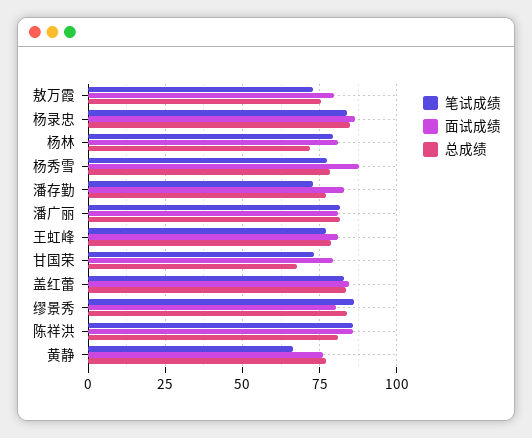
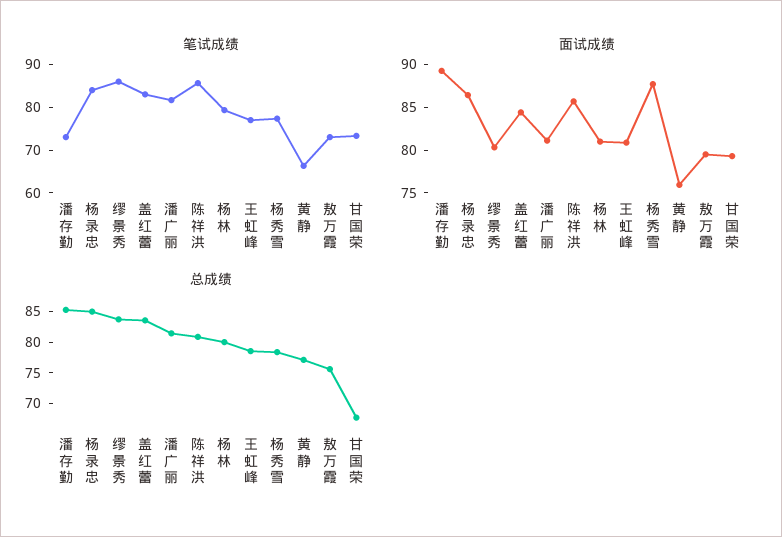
总成绩, 杨林: 72.5 -> 80
面试成绩, 潘存勤: 82.5 -> 89
总成绩, 潘存勤: 77.5 -> 85

